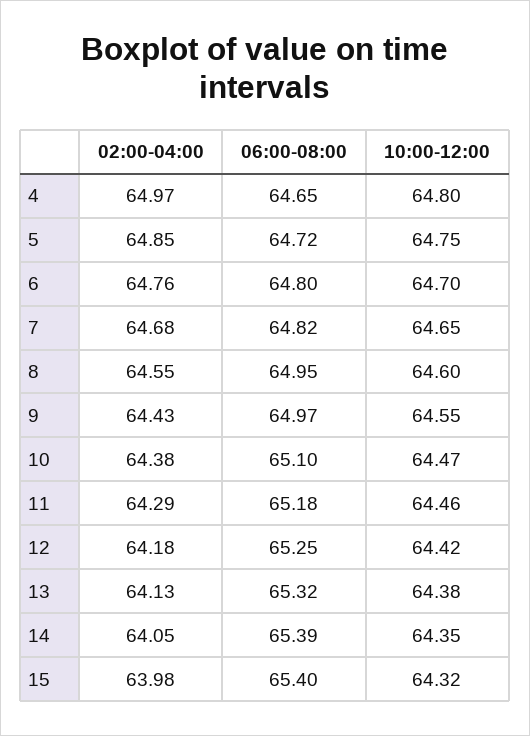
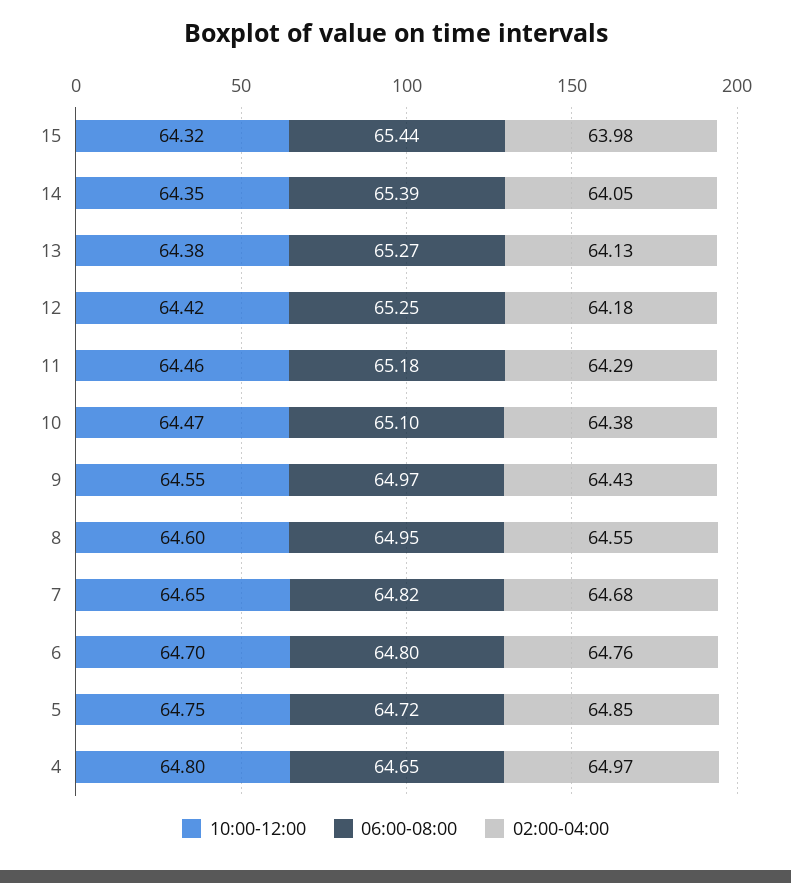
06:00-08:00, 13: 65.32 -> 65.27
06:00-08:00, 15: 65.4 -> 65.44

